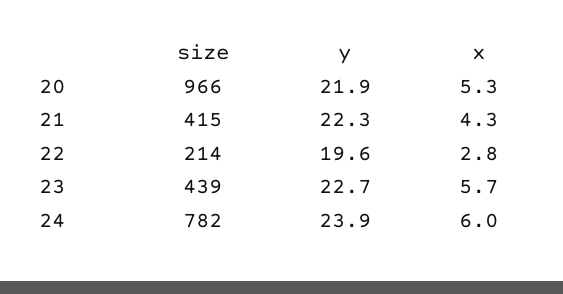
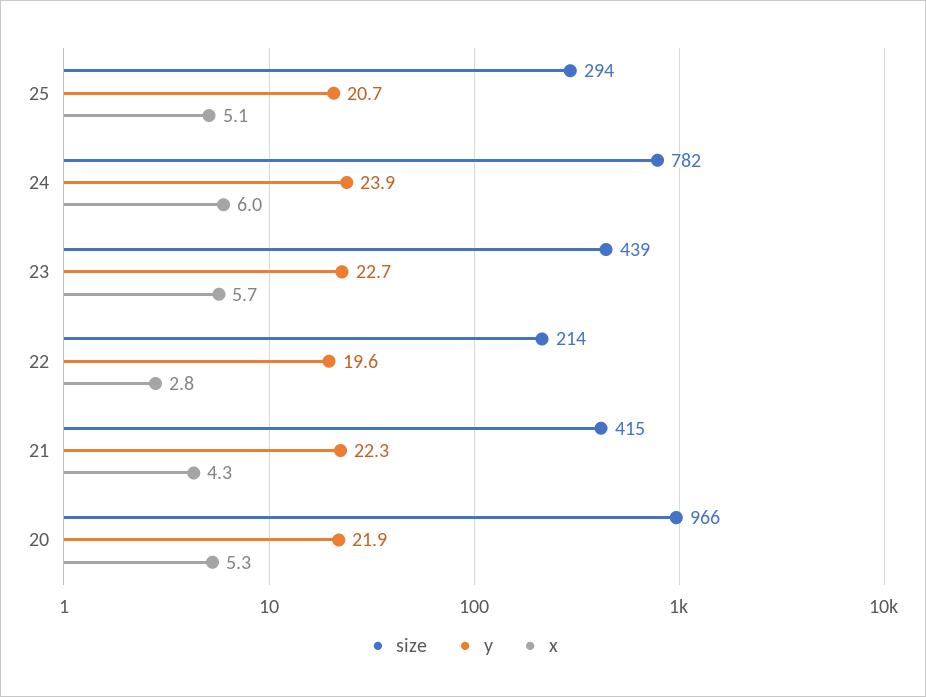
size, 25: none -> 294
y, 25: none -> 20.7
x, 25: none -> 5.1

